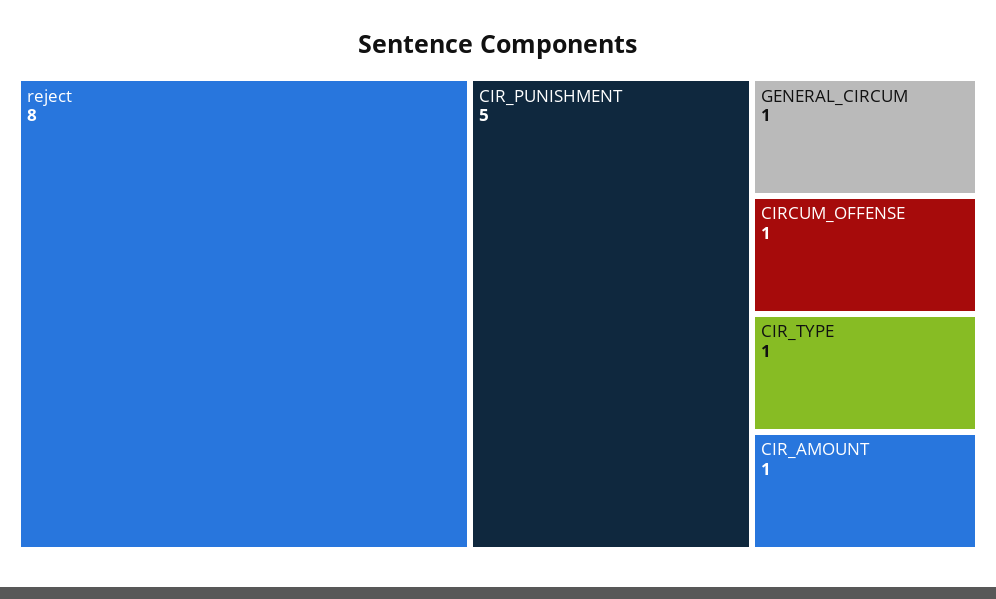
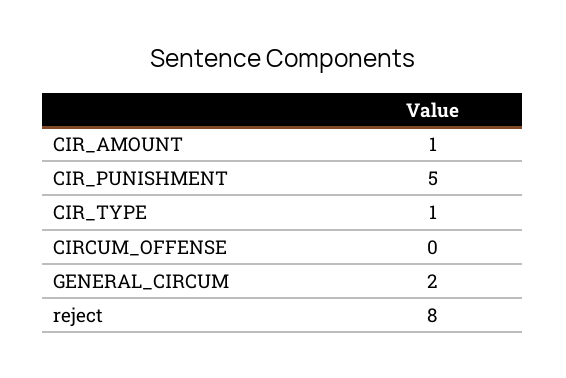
GENERAL_CIRCUM: 1 -> 2
CIRCUM_OFFENSE: 1 -> 0

